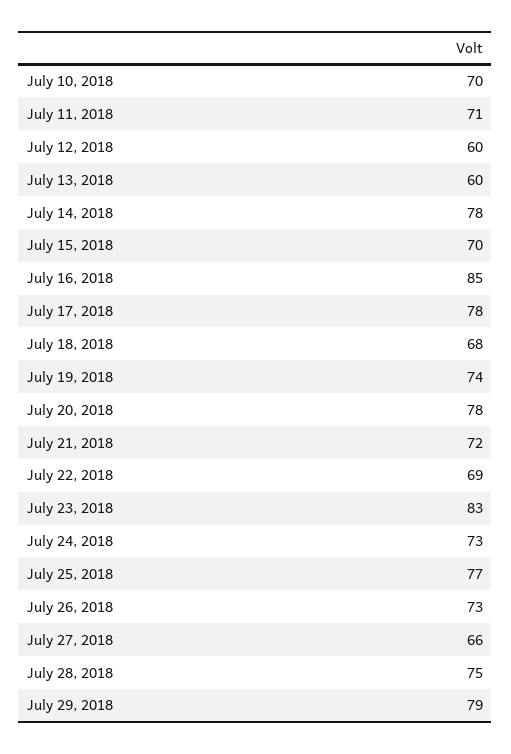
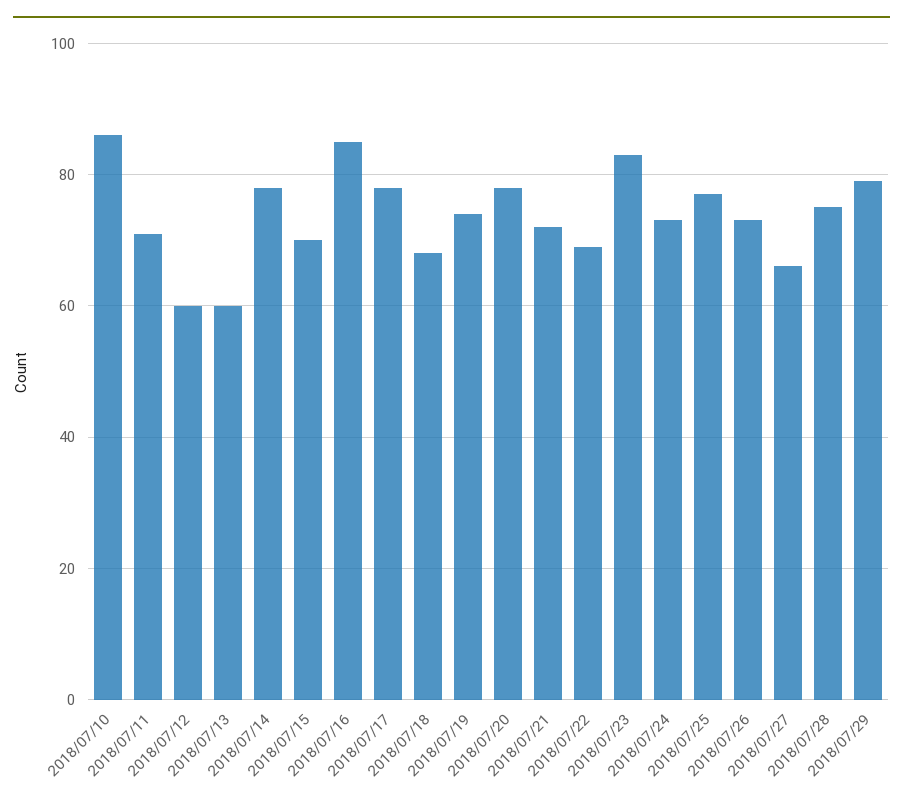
July 10, 2018: 70 -> 85

